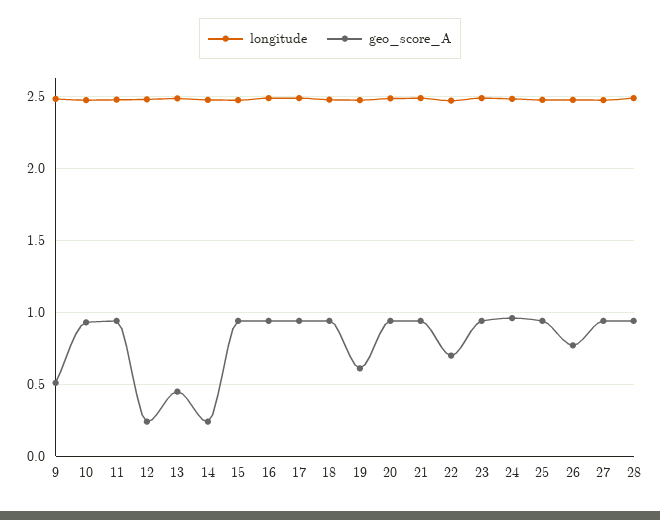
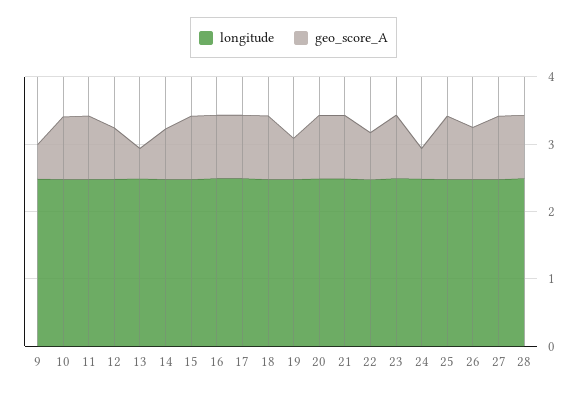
geo_score_A, 12: 0.25 -> 0.8
geo_score_A, 14: 0.25 -> 0.8
geo_score_A, 24: 0.95 -> 0.4

